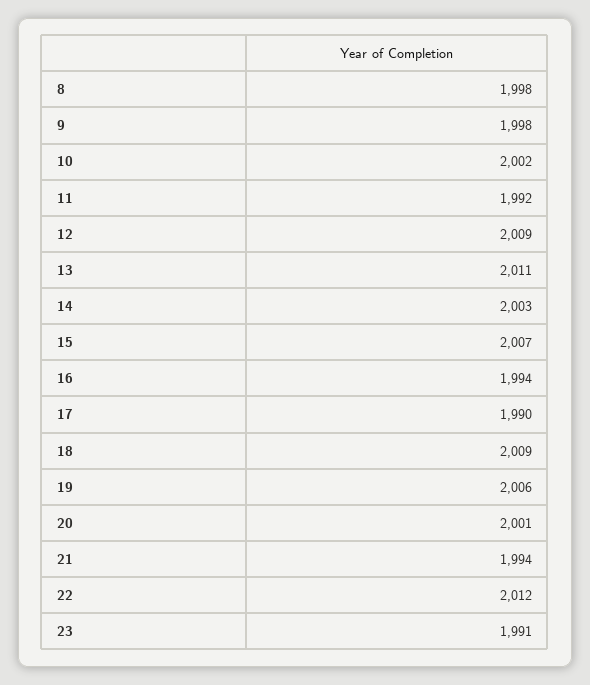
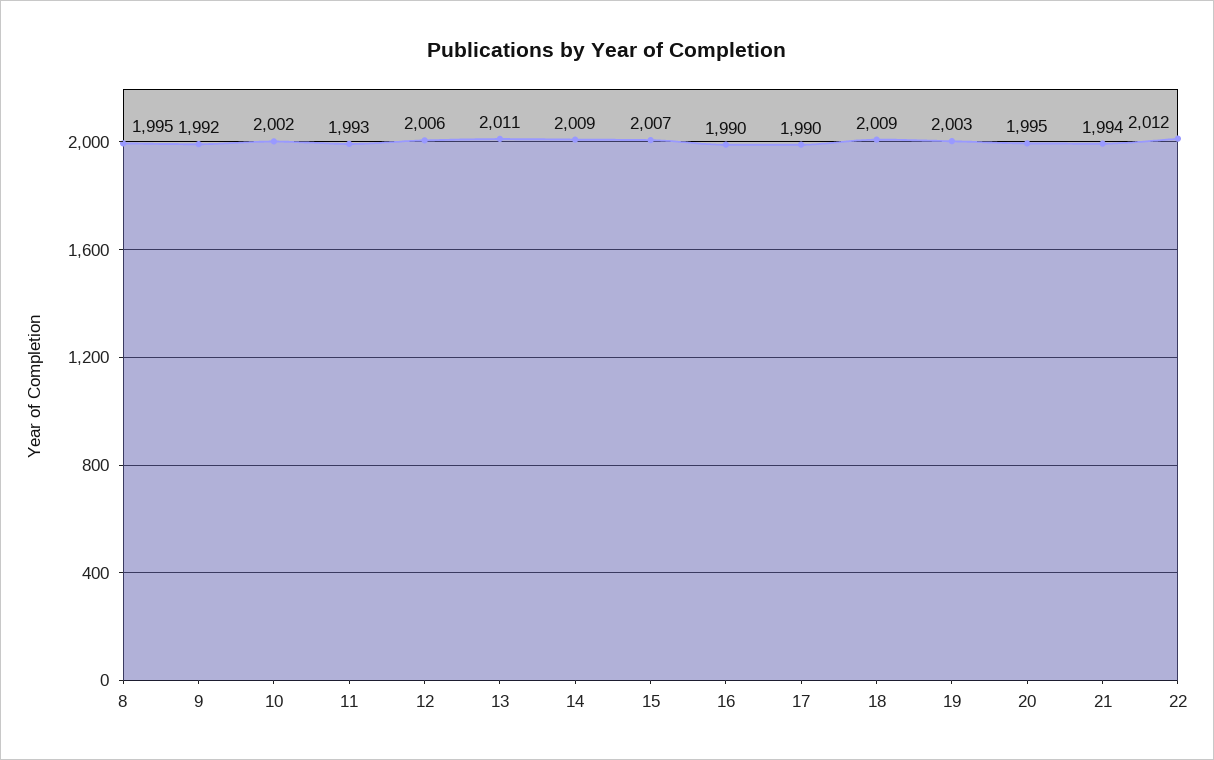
8: 1998 -> 1995
9: 1998 -> 1992
11: 1992 -> 1993
12: 2009 -> 2006
14: 2003 -> 2009
16: 1994 -> 1990
19: 2006 -> 2003
20: 2001 -> 1995
23: 1991 -> none

